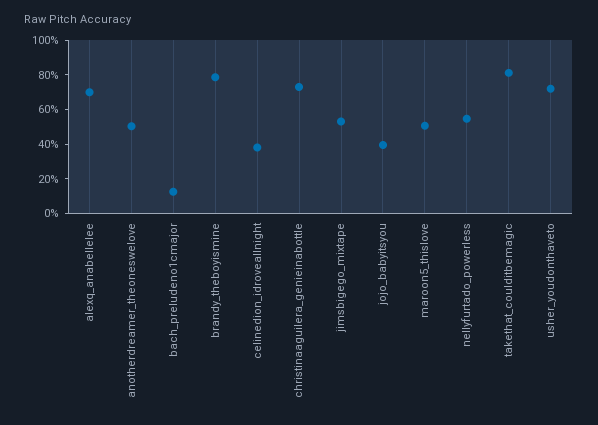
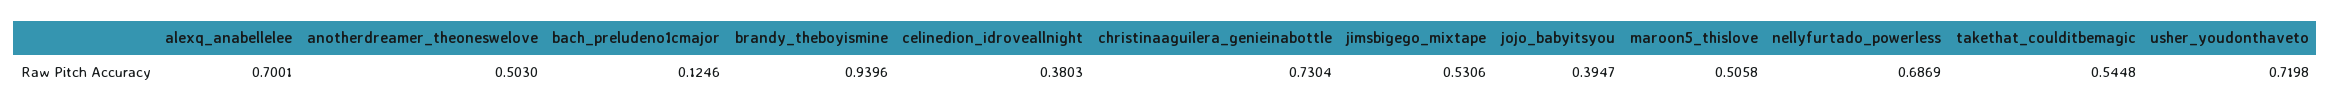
brandy_theboyismine: 0.8 -> 0.9396
nellyfurtado_powerless: 0.55 -> 0.6869
takethat_coulditbemagic: 0.8 -> 0.5448

